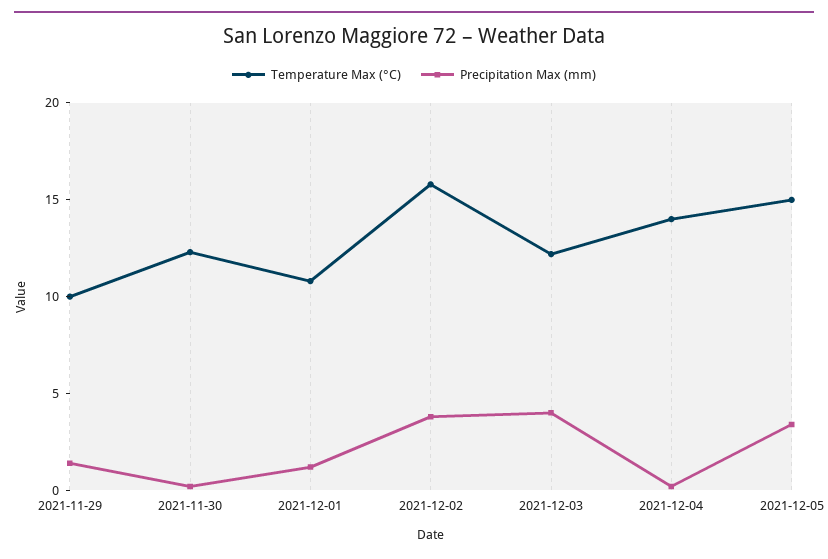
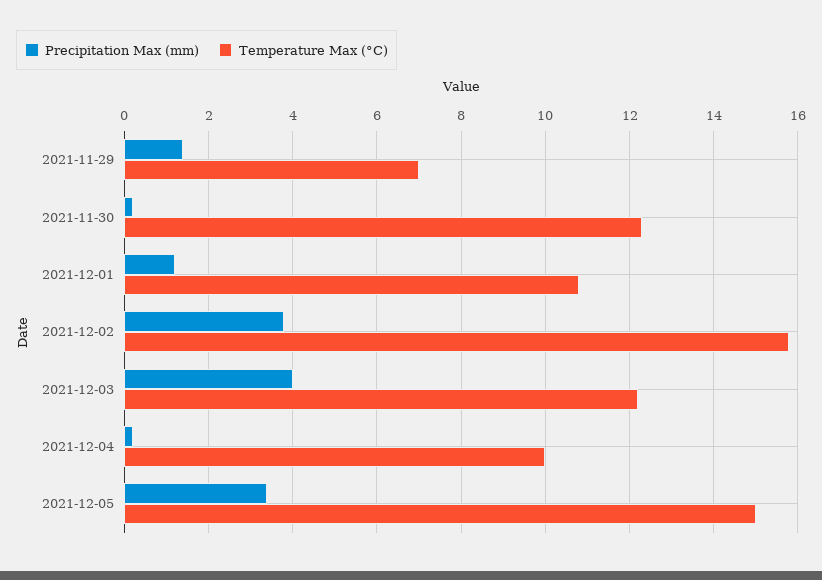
Temperature Max (°C), 2021-11-29: 10 -> 7
Temperature Max (°C), 2021-12-04: 14 -> 10

